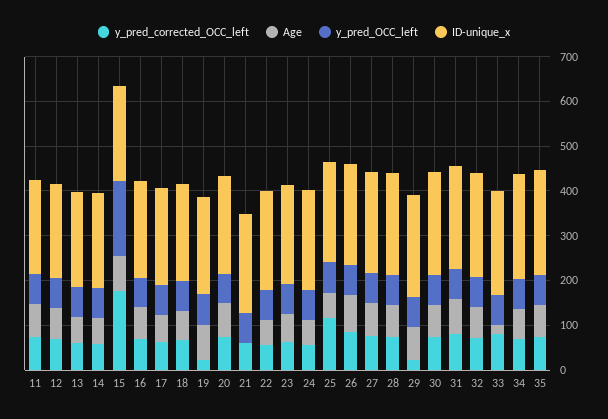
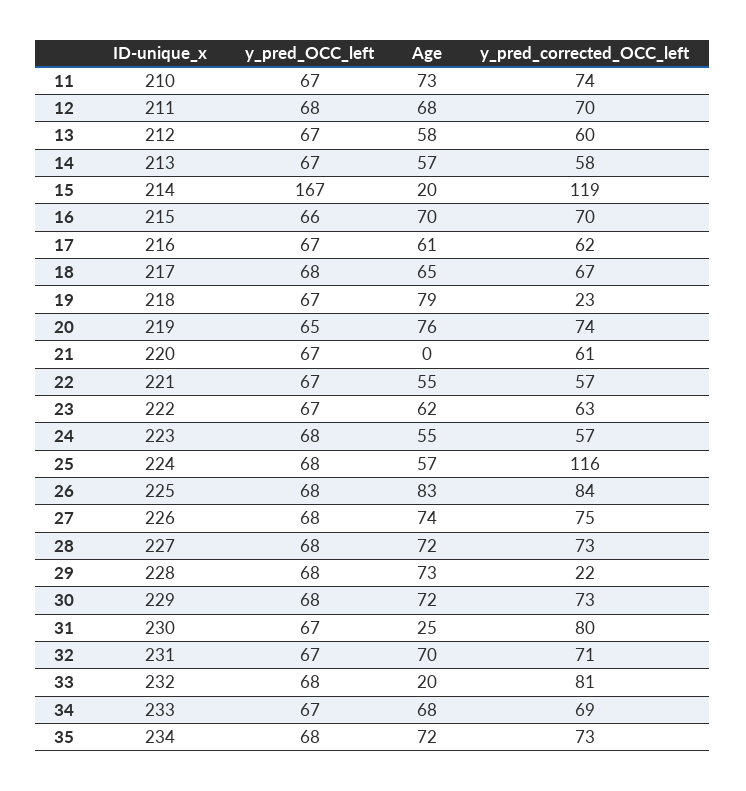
y_pred_corrected_OCC_left, 15: 180 -> 119
Age, 15: 80 -> 20
Age, 31: 80 -> 25

